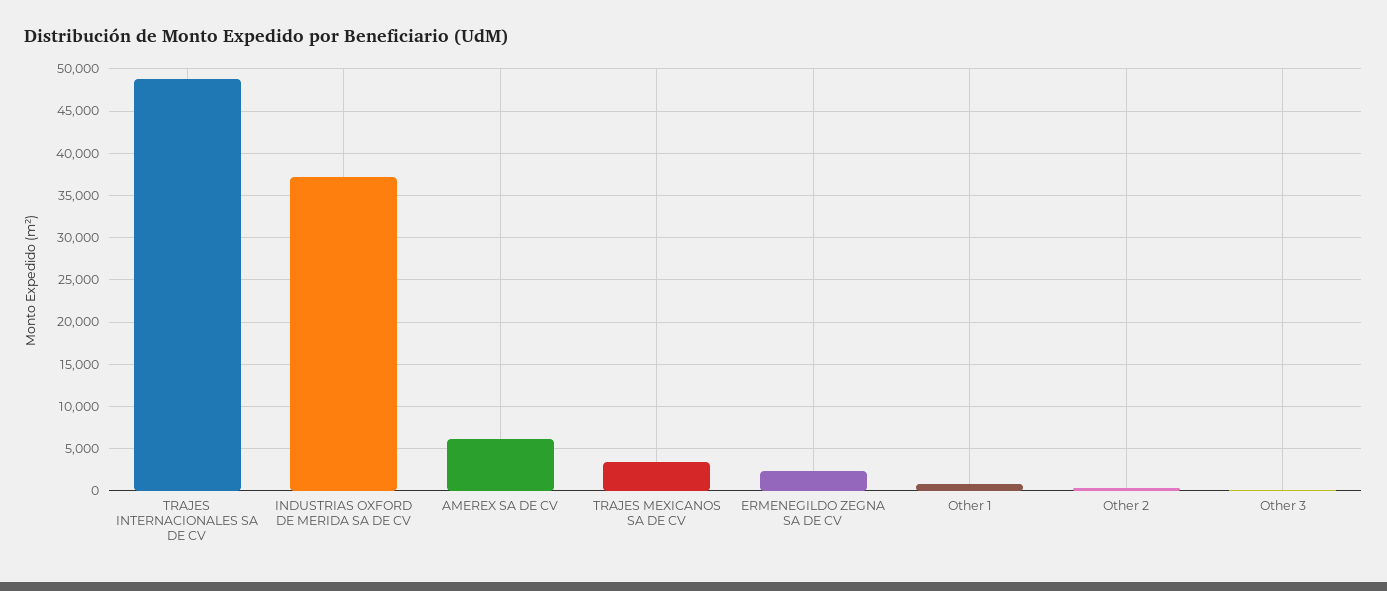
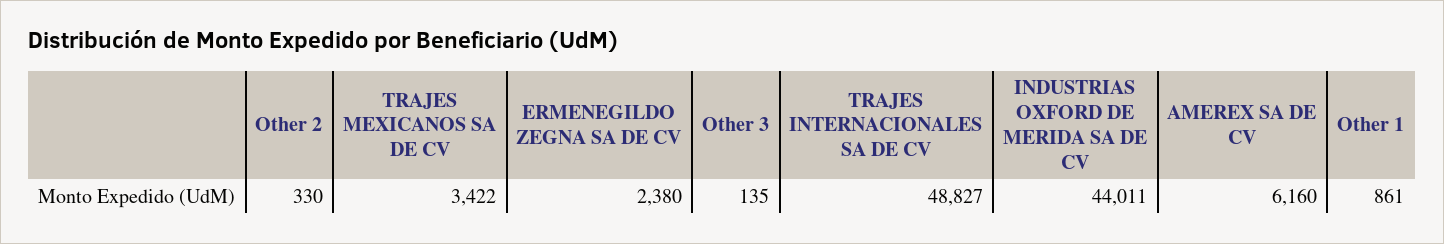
INDUSTRIAS OXFORD DE MERIDA SA DE CV: 37000 -> 44011

